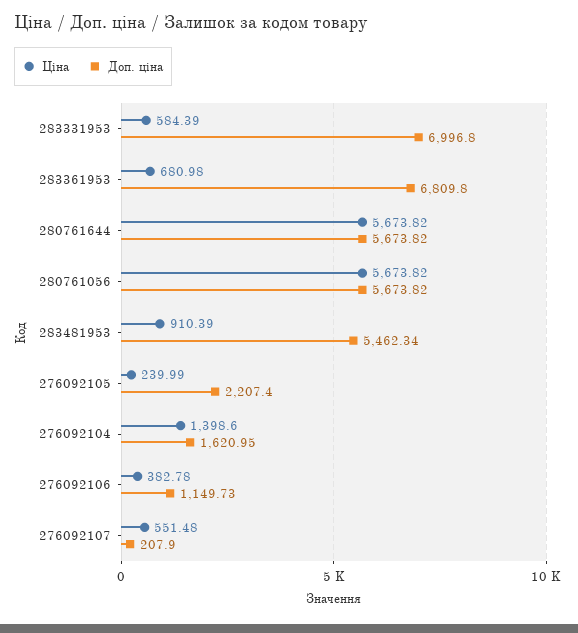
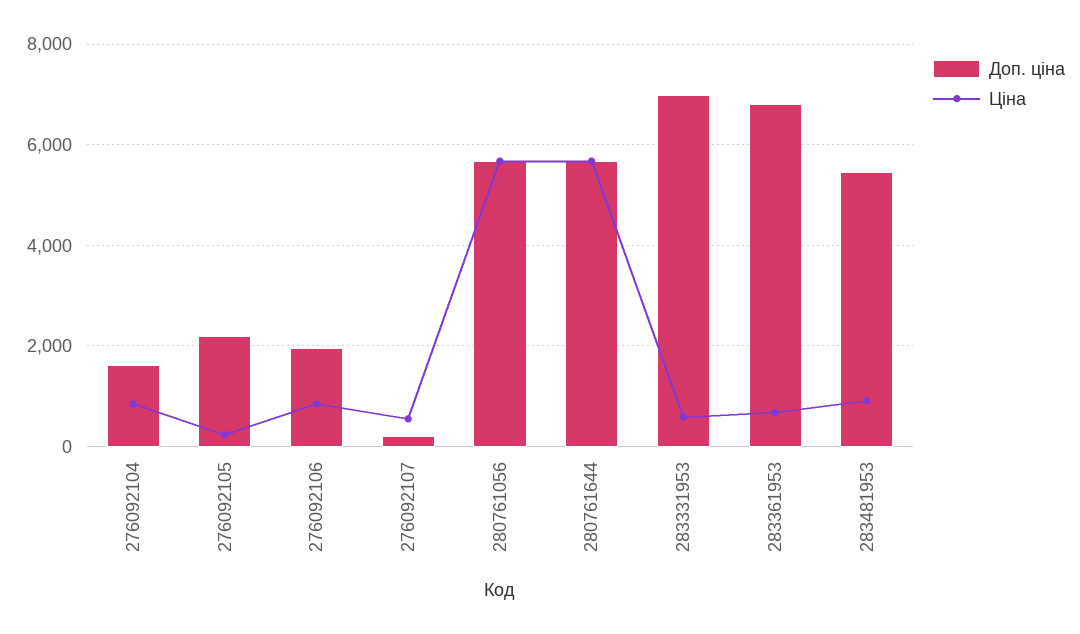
Ціна, 276092104: 1398.6 -> 800
Ціна, 276092106: 382.78 -> 800
Доп. ціна, 276092106: 1149.73 -> 2000

